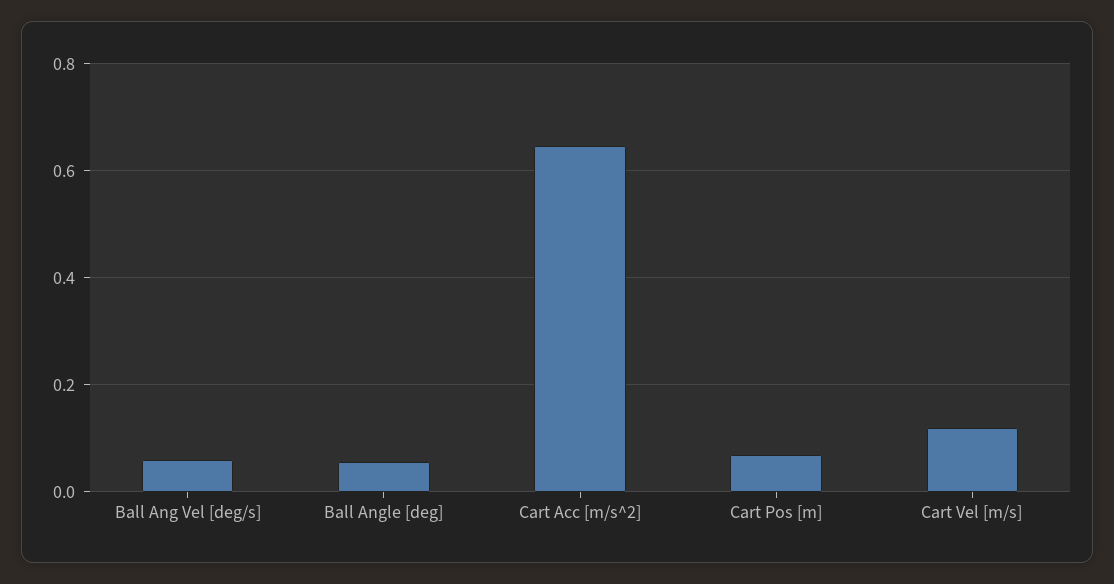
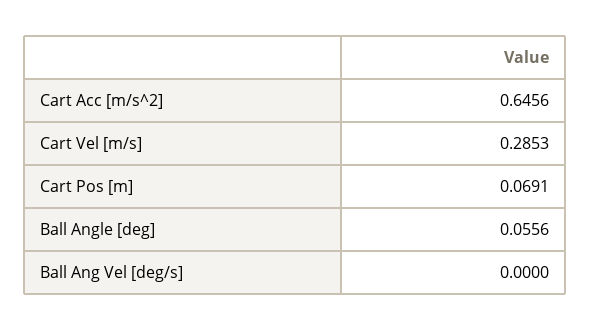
Ball Ang Vel [deg/s]: 0.06 -> 0
Cart Vel [m/s]: 0.12 -> 0.2853

